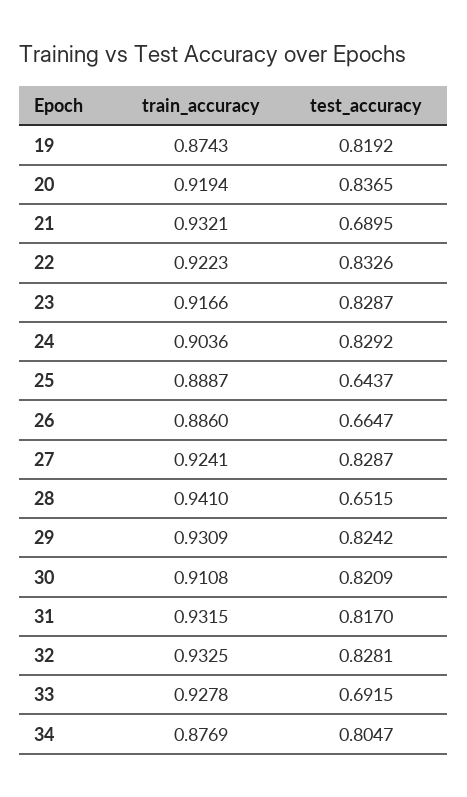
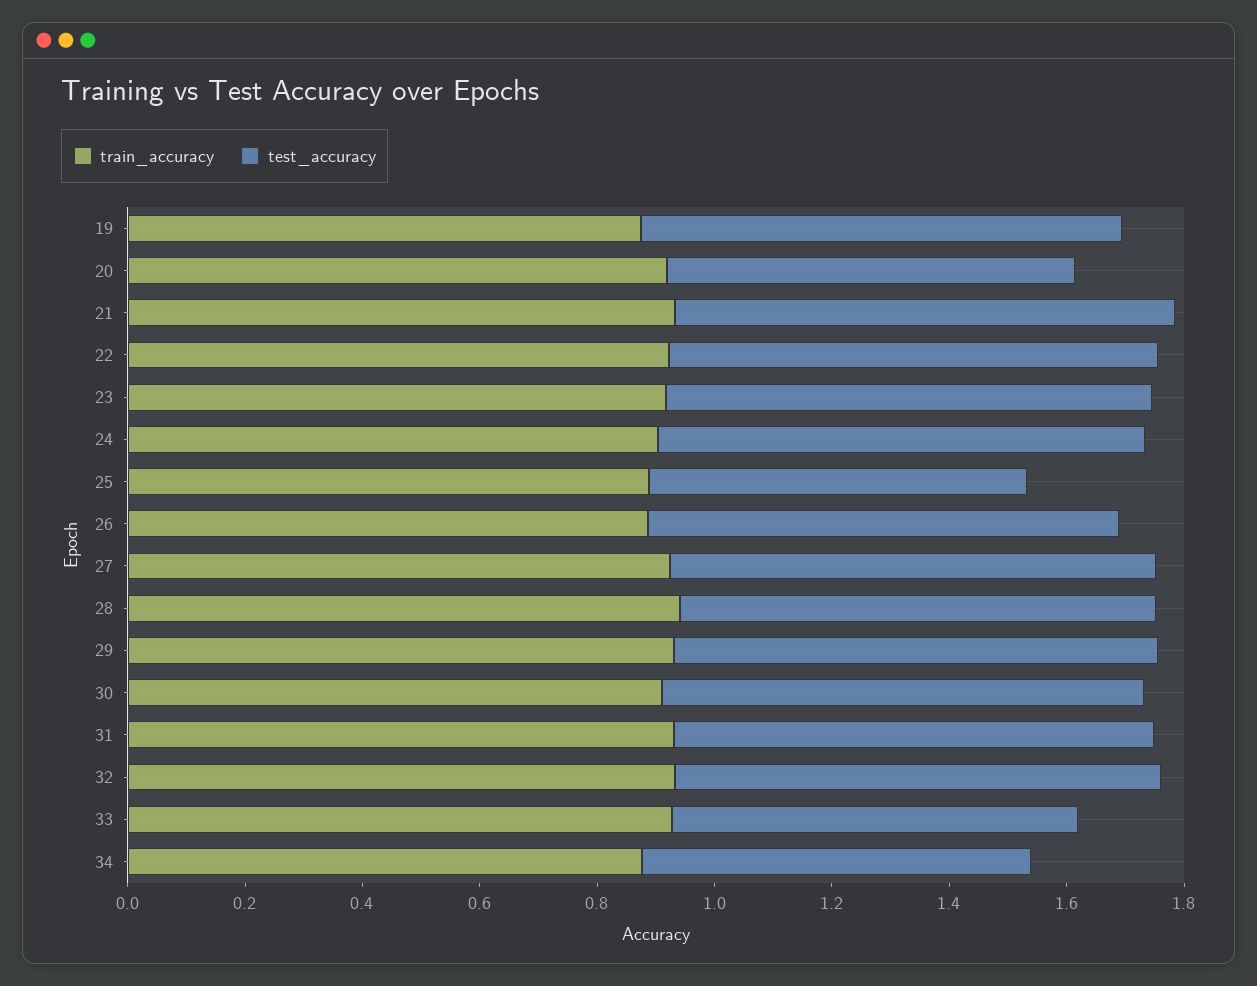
test_accuracy, 20: 0.8365 -> 0.7
test_accuracy, 21: 0.6895 -> 0.85
test_accuracy, 26: 0.6647 -> 0.8
test_accuracy, 28: 0.6515 -> 0.8
test_accuracy, 34: 0.8047 -> 0.65

